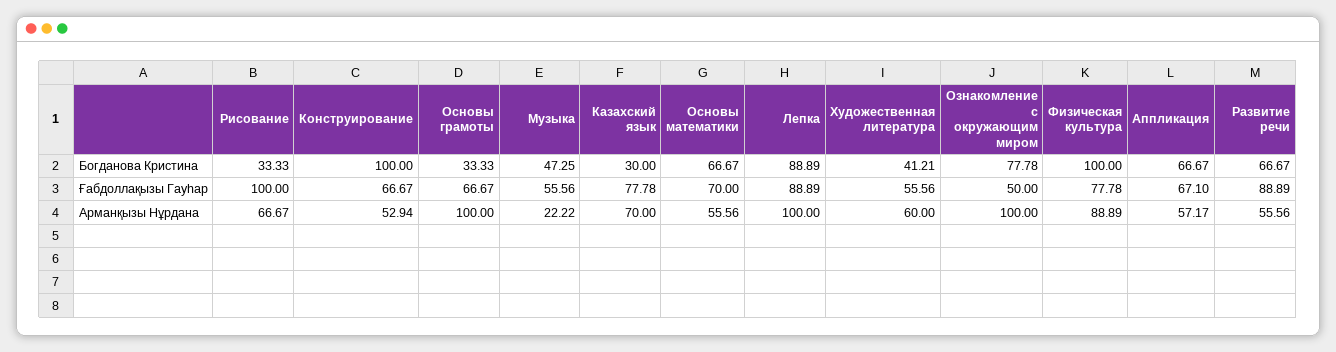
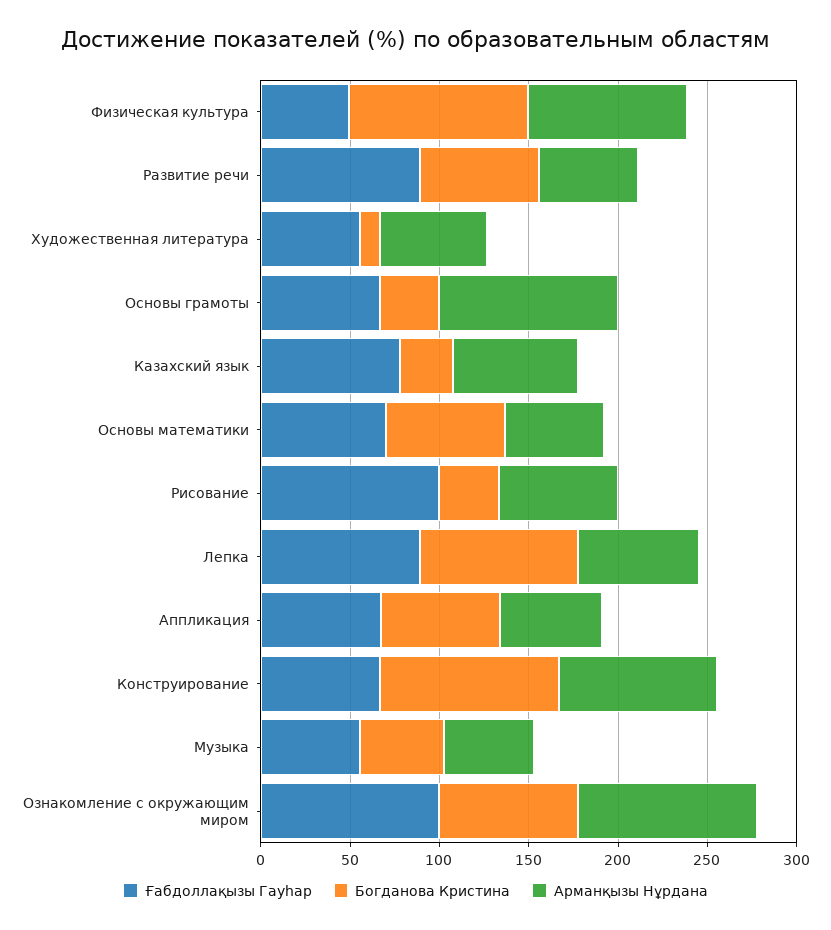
Богданова Кристина, Художественная литература: 41.21 -> 10
Ғабдоллақызы Гауһар, Ознакомление с окружающим миром: 50 -> 100
Ғабдоллақызы Гауһар, Физическая культура: 77.78 -> 50
Арманқызы Нұрдана, Конструирование: 52.94 -> 90
Арманқызы Нұрдана, Музыка: 22.22 -> 50
Арманқызы Нұрдана, Лепка: 100 -> 70

